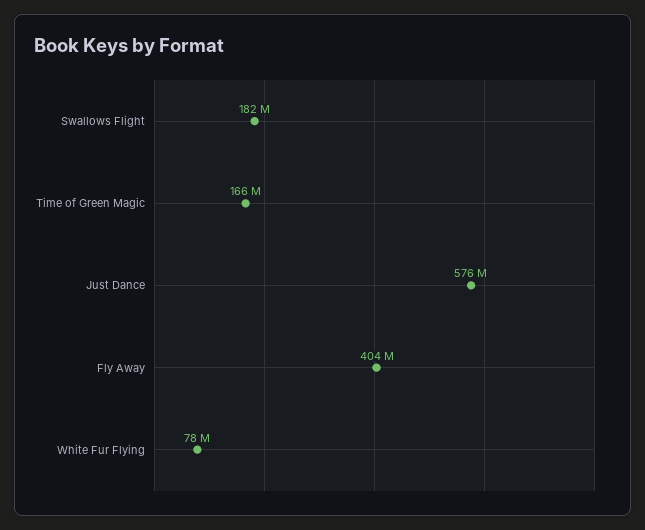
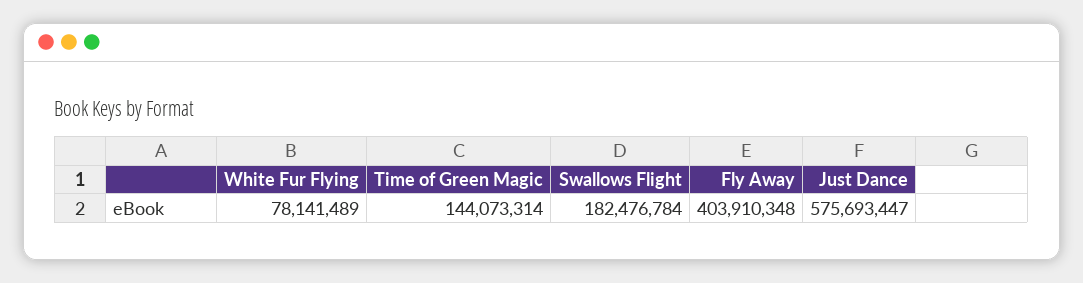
Time of Green Magic: 166000000 -> 144073314

